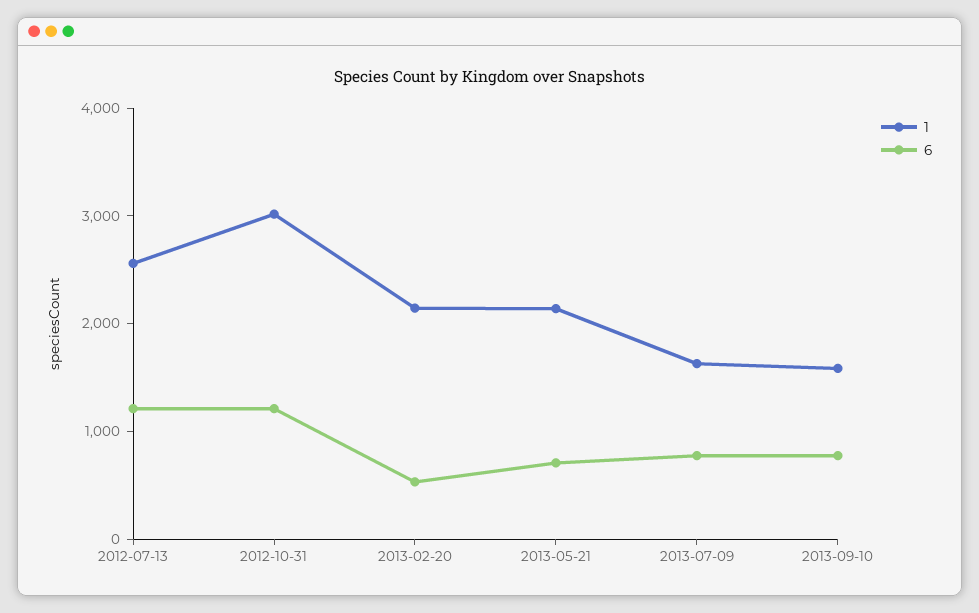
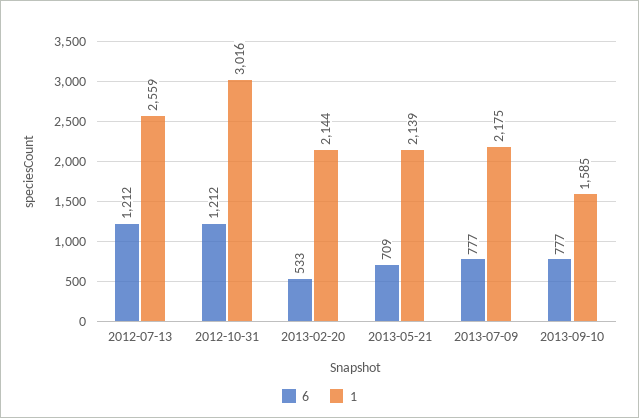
1, 2013-07-09: 1600 -> 2175

